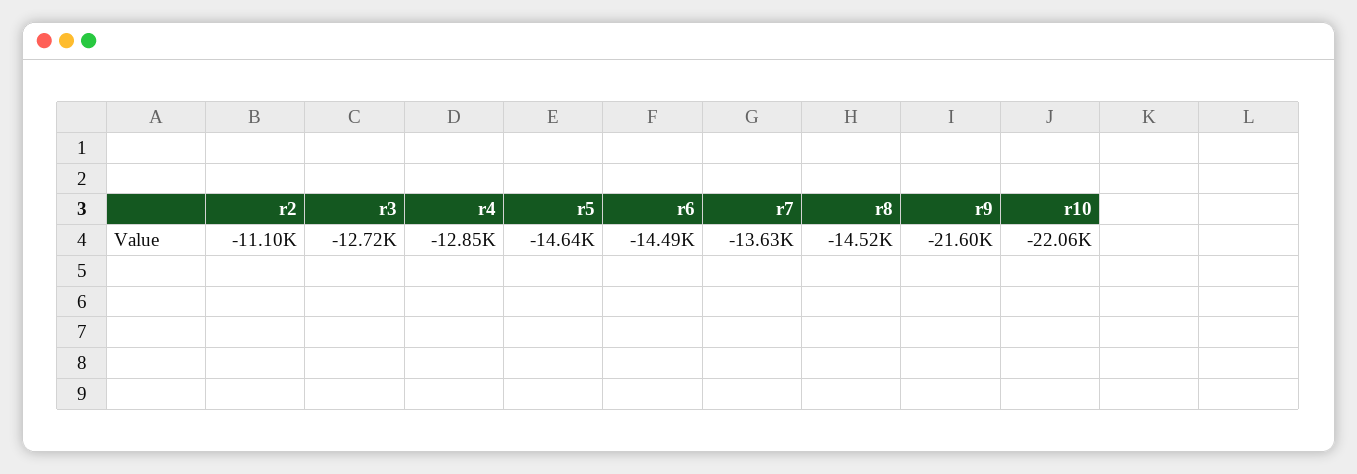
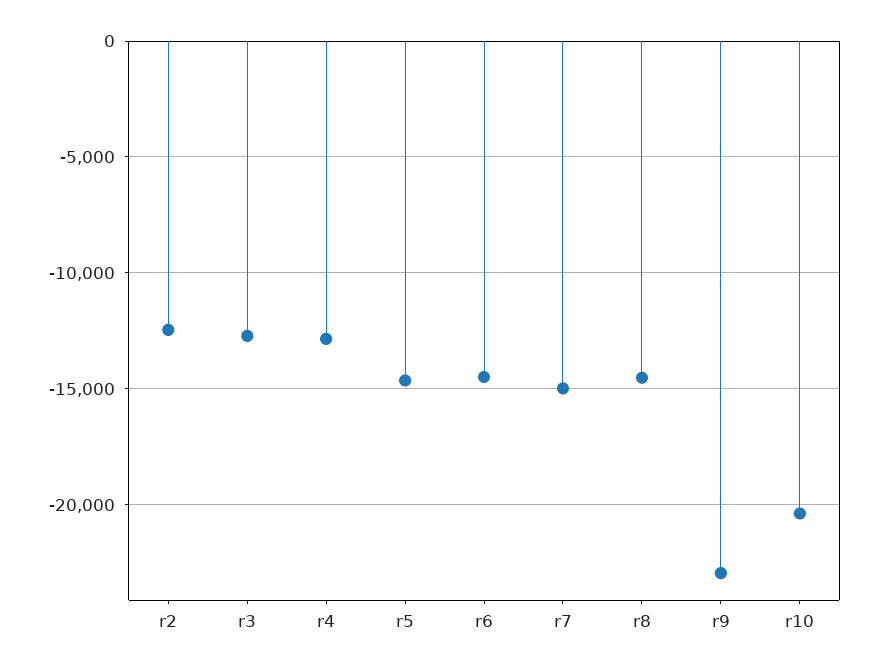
r2: -11100 -> -12500
r7: -13630 -> -15000
r9: -21600 -> -23000
r10: -22060 -> -20500

